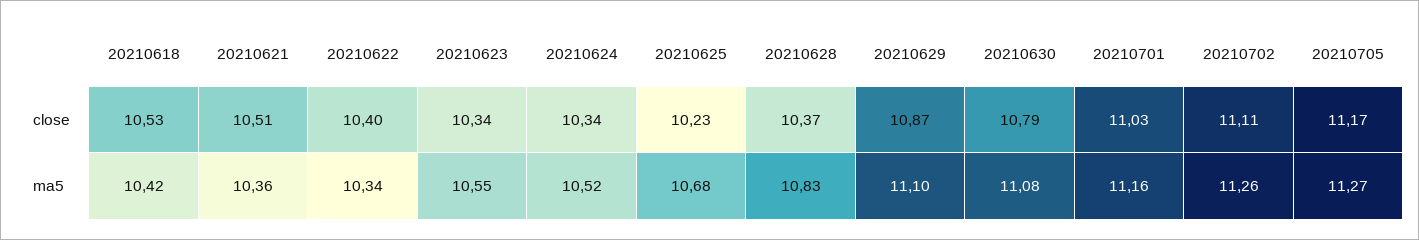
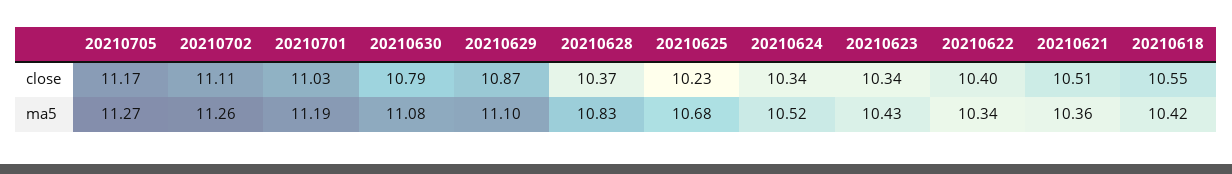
20210618, close: 10.53 -> 10.55
20210623, ma5: 10.55 -> 10.43
20210701, ma5: 11.16 -> 11.19

